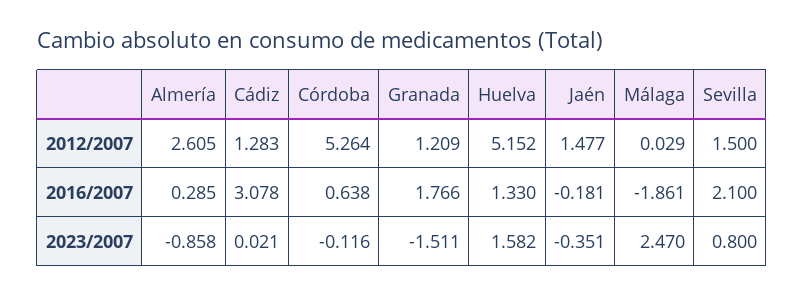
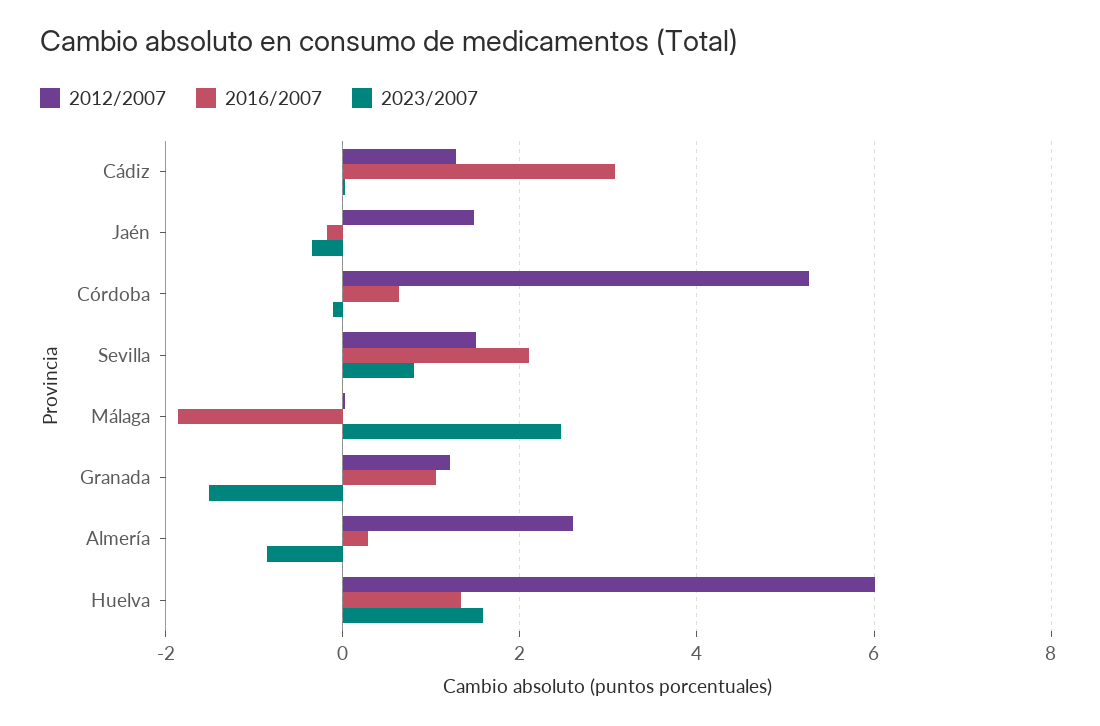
2012/2007, Huelva: 5.152 -> 6
2016/2007, Granada: 1.766 -> 1

